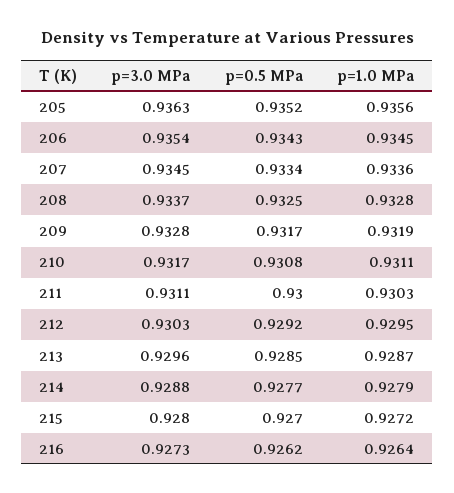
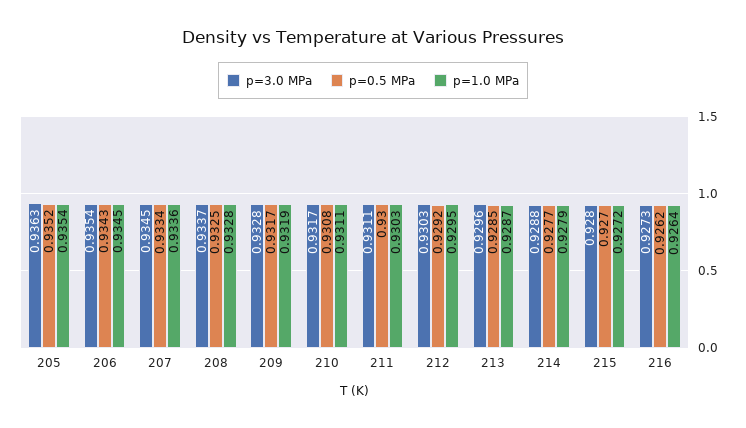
p=1.0 MPa, 205: 0.9356 -> 0.9354

